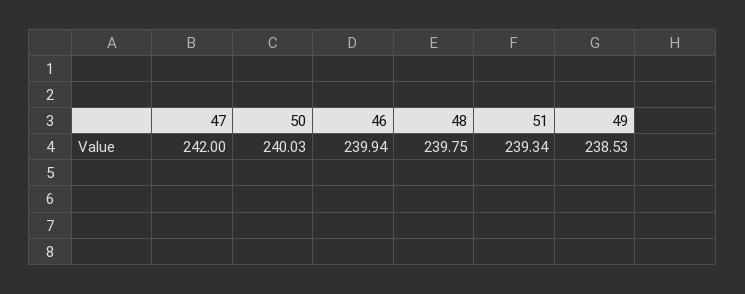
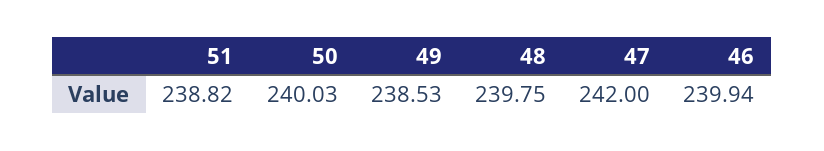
51: 239.34 -> 238.82

